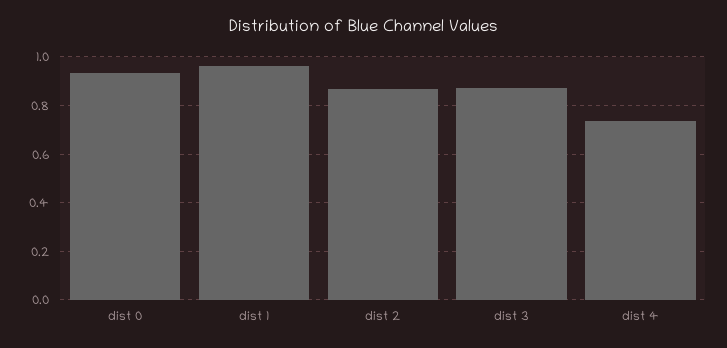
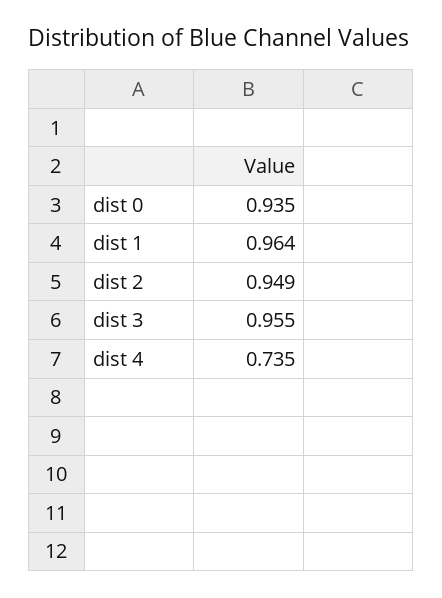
dist 2: 0.875 -> 0.949
dist 3: 0.875 -> 0.955

